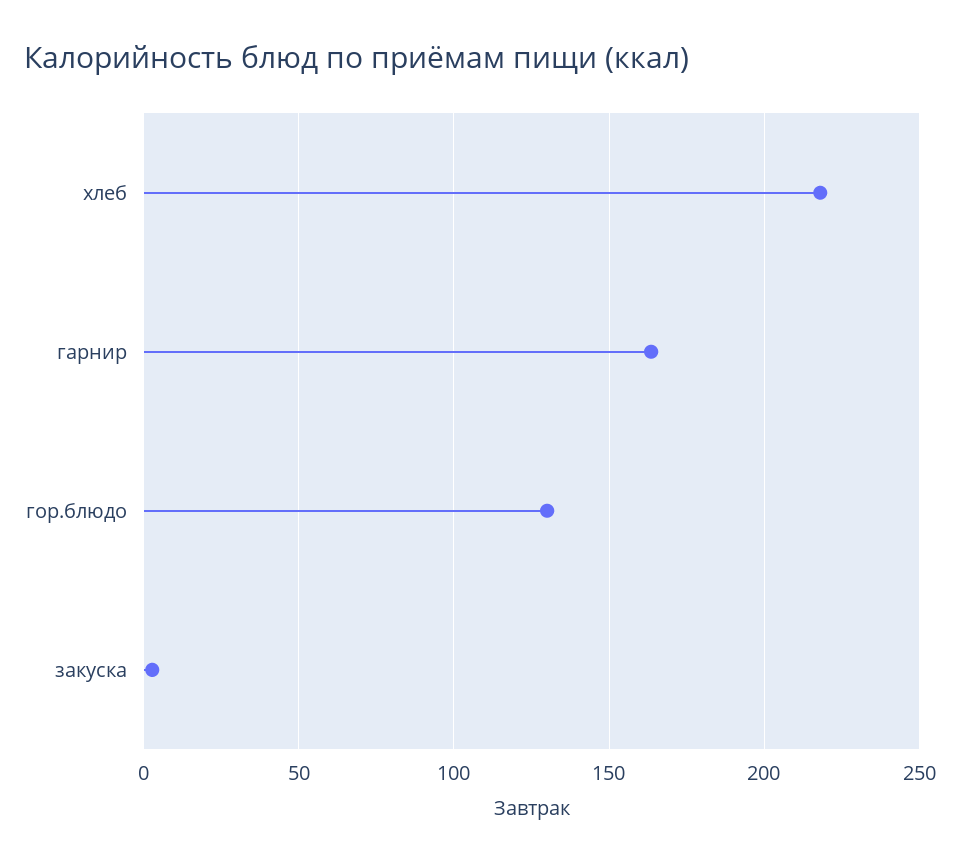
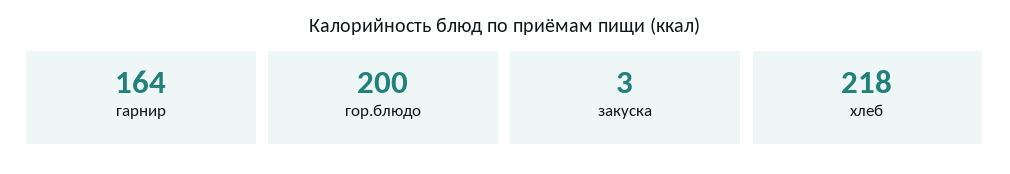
гор.блюдо: 130 -> 200

